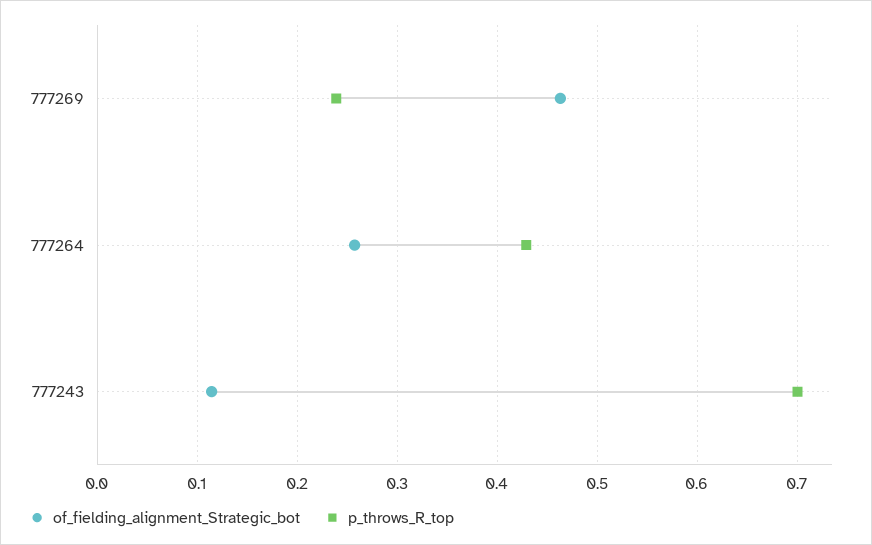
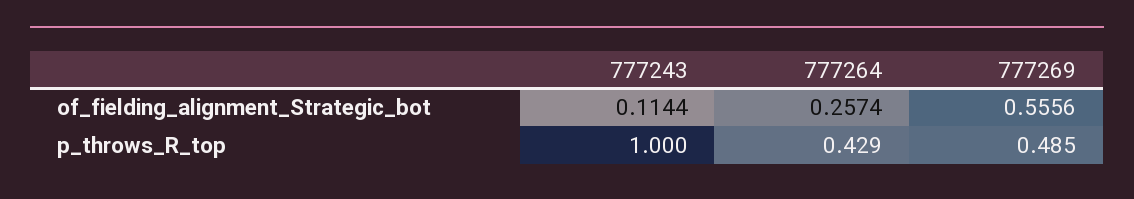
of_fielding_alignment_Strategic_bot, 777269: 0.46 -> 0.5556
p_throws_R_top, 777269: 0.24 -> 0.485
p_throws_R_top, 777243: 0.7 -> 1

